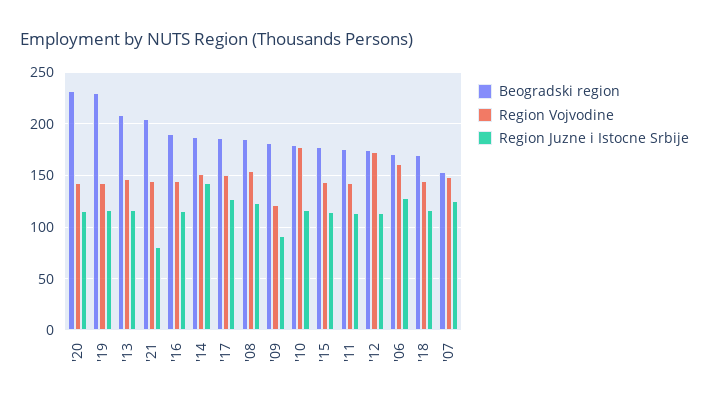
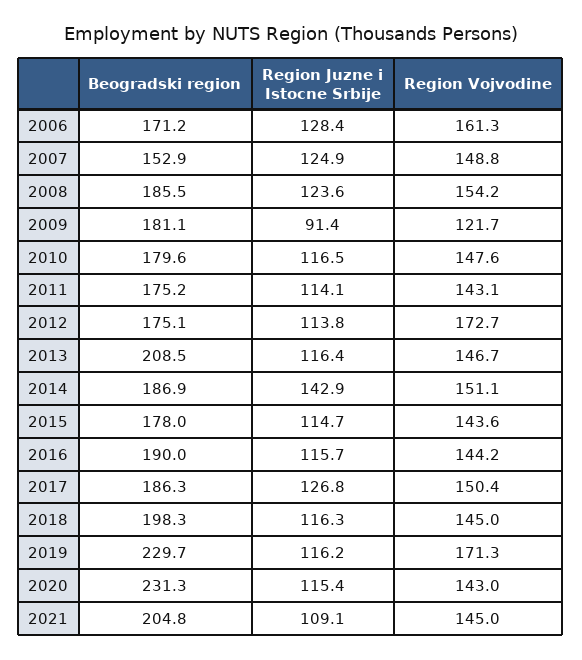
Region Vojvodine, '19: 140 -> 171.3
Region Juzne i Istocne Srbije, '21: 80 -> 109.1
Region Vojvodine, '10: 180 -> 147.6
Beogradski region, '18: 170 -> 198.3

